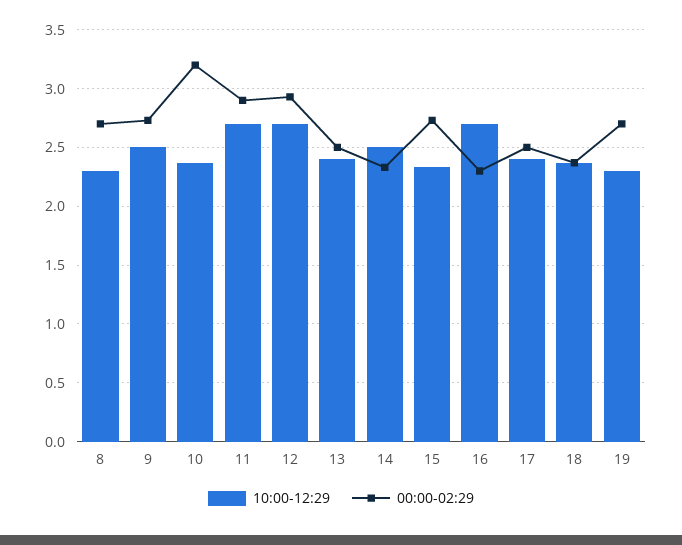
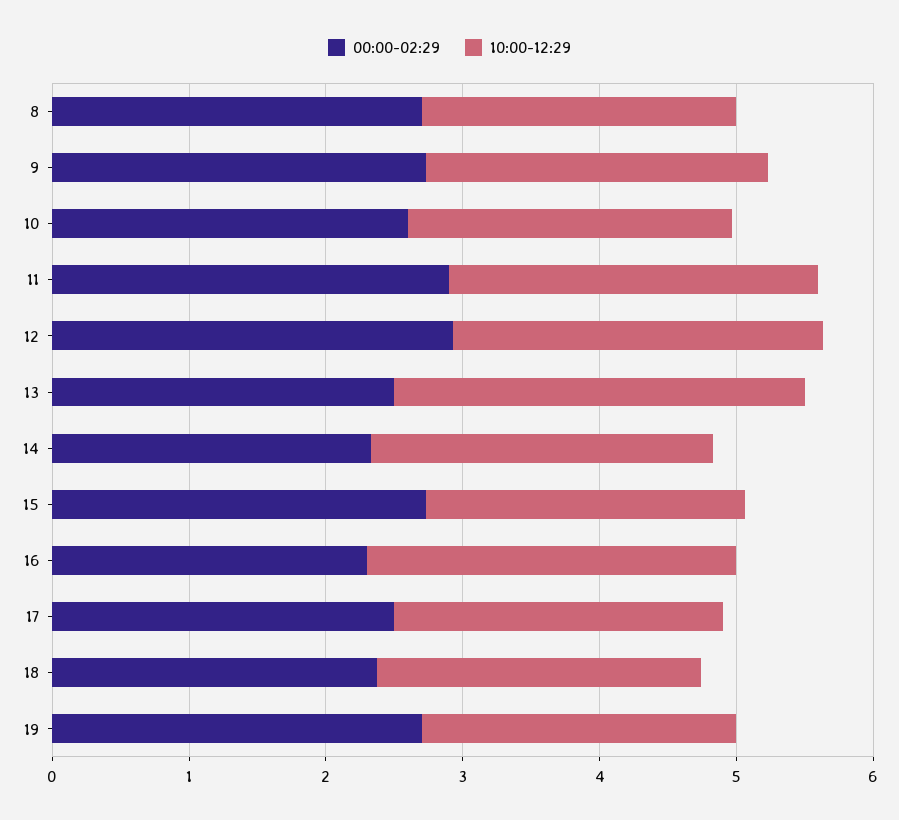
00:00-02:29, 10: 3.2 -> 2.6
10:00-12:29, 13: 2.4 -> 3

